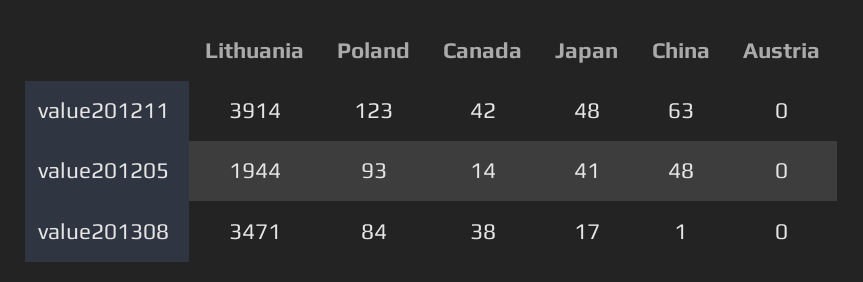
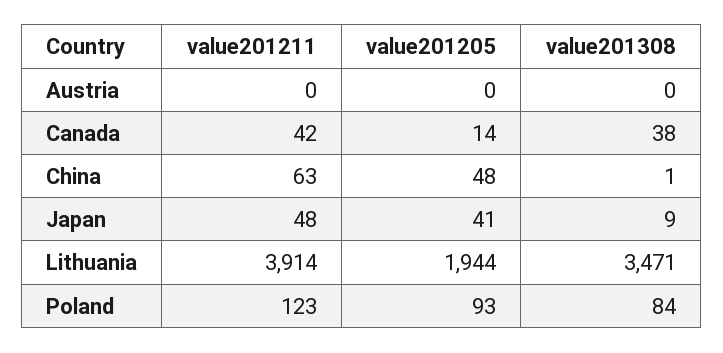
Japan, value201308: 17 -> 9

